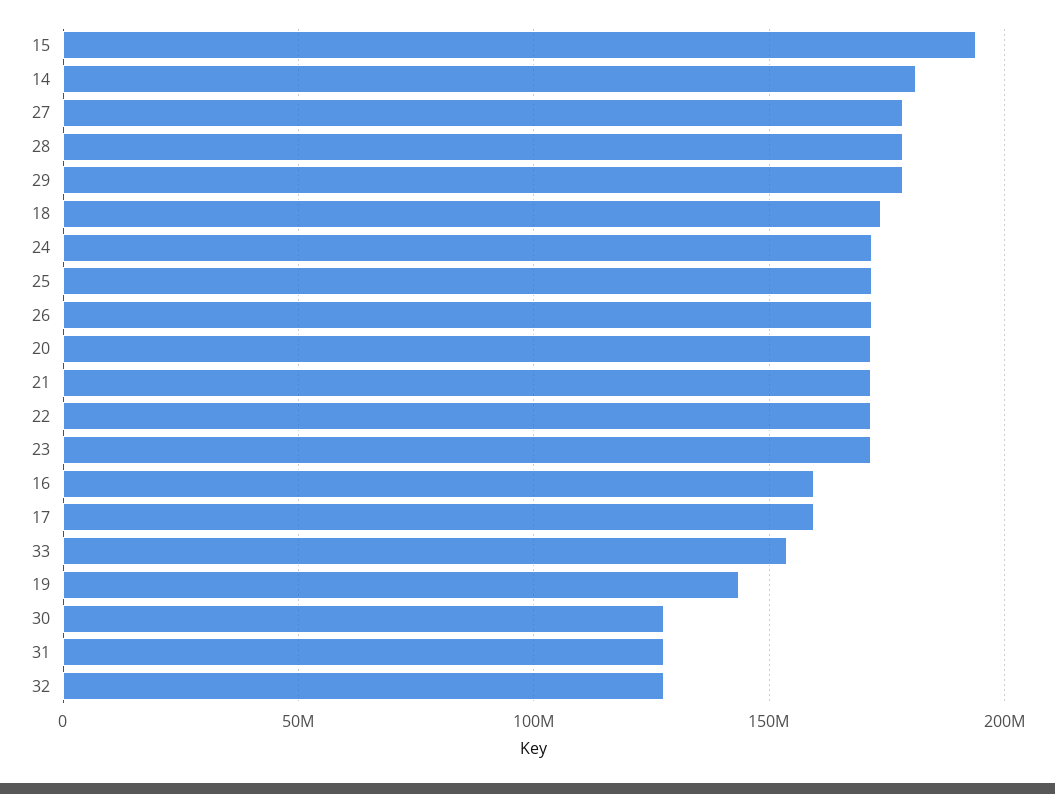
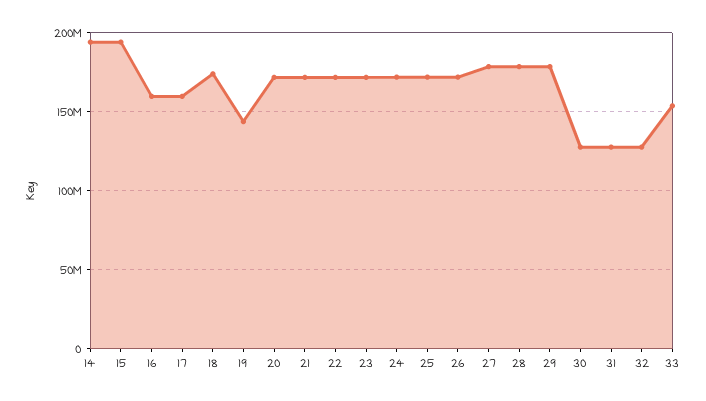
14: 180000000 -> 195000000

